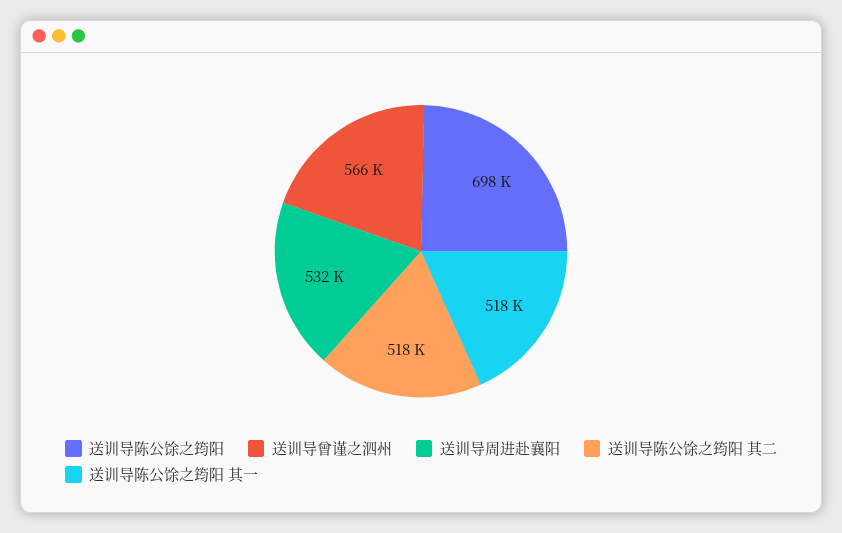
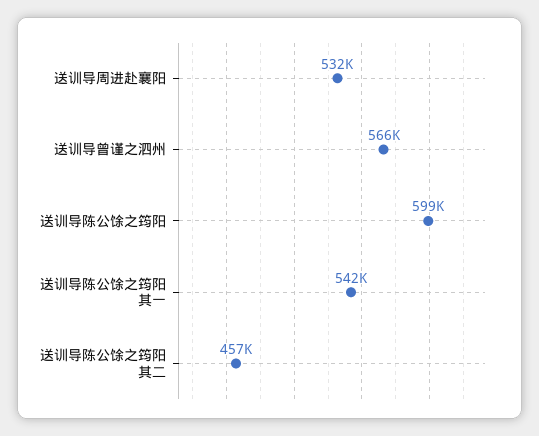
送训导陈公馀之筠阳: 698000 -> 599000
送训导陈公馀之筠阳 其二: 518000 -> 457000
送训导陈公馀之筠阳 其一: 518000 -> 542000

